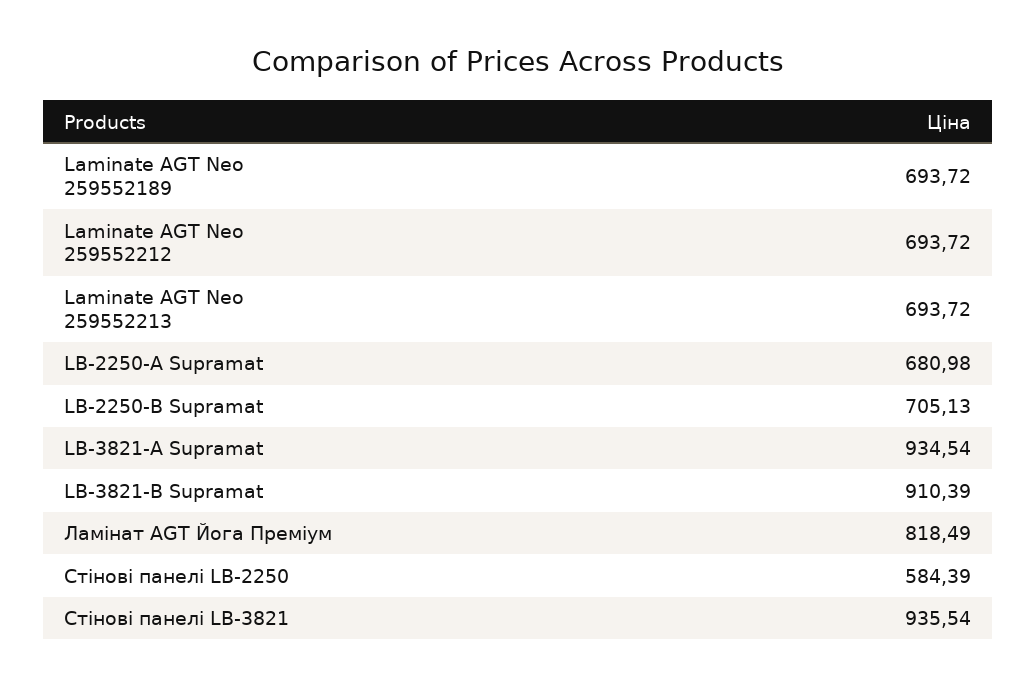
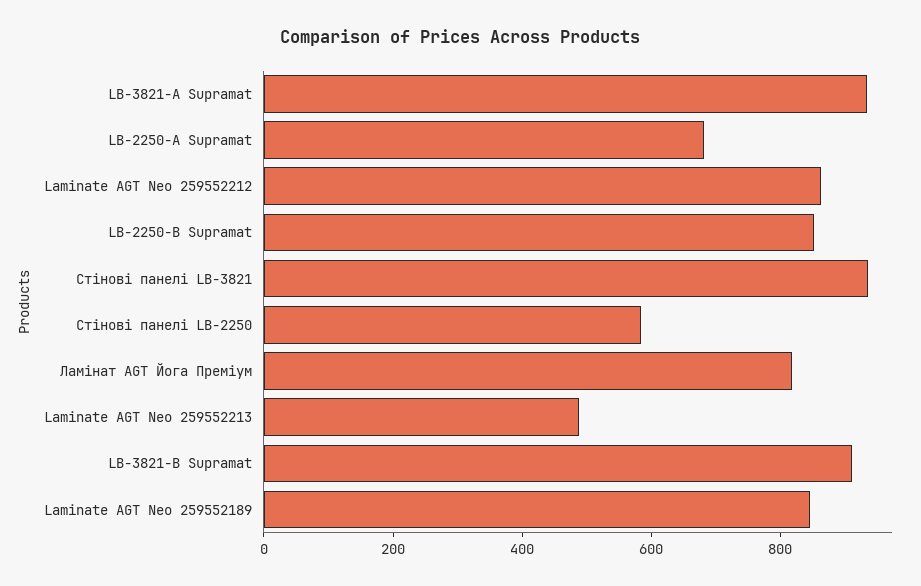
Laminate AGT Neo 259552189: 693.72 -> 850
Laminate AGT Neo 259552212: 693.72 -> 850
Laminate AGT Neo 259552213: 693.72 -> 500
LB-2250-В Supramat: 705.13 -> 850

